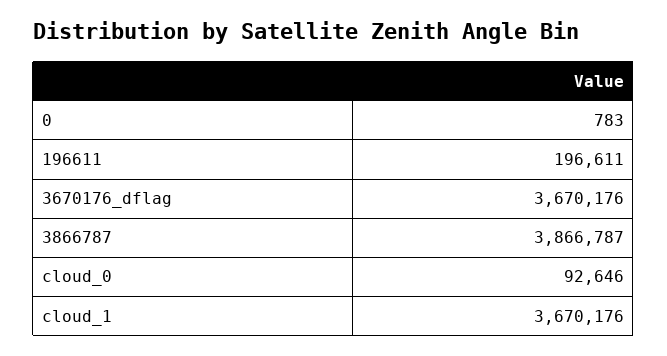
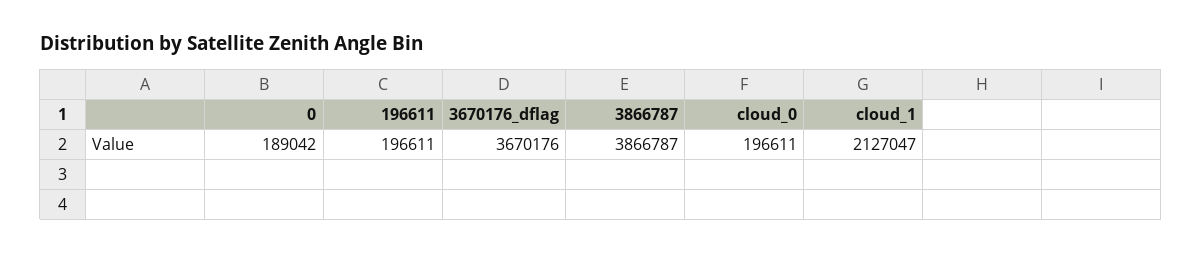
0: 783 -> 189042
cloud_0: 92646 -> 196611
cloud_1: 3670176 -> 2127047

